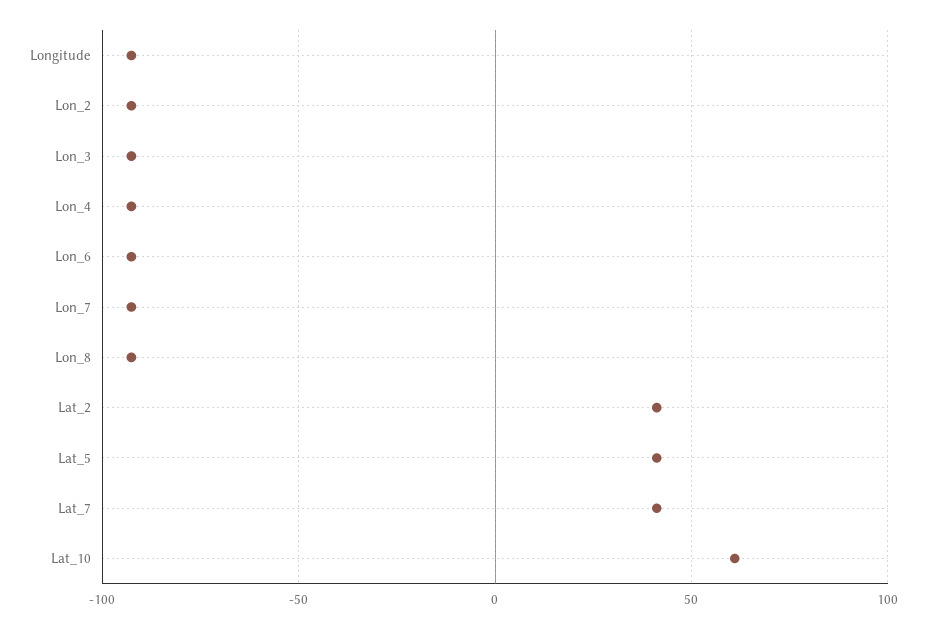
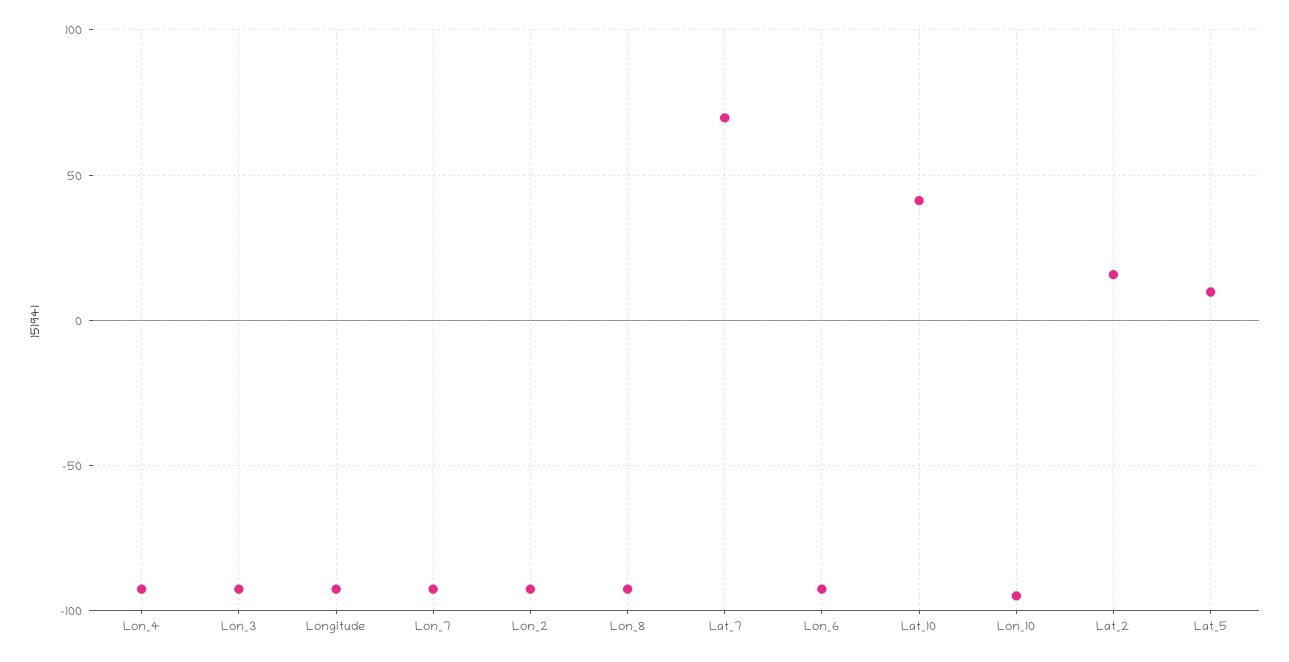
Lat_2: 40 -> 15
Lat_5: 40 -> 10
Lat_7: 40 -> 70
Lat_10: 60 -> 40
Lon_10: none -> -95

